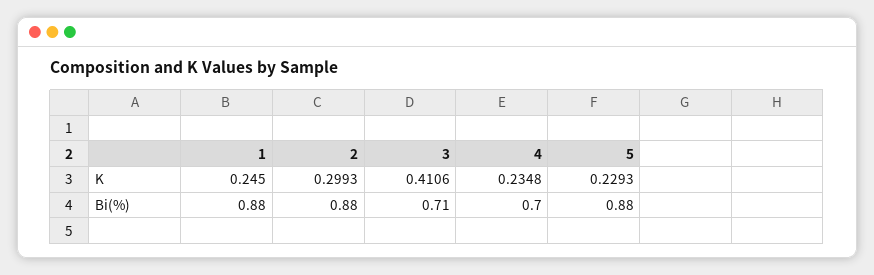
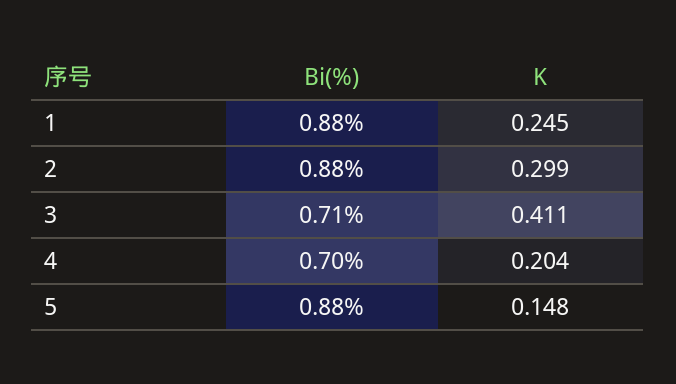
4, K: 0.2348 -> 0.204
5, K: 0.2293 -> 0.148

